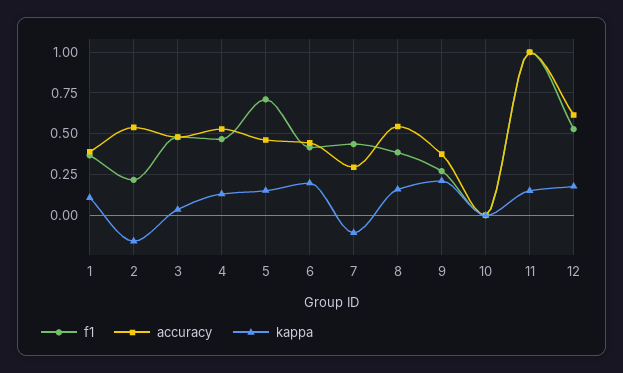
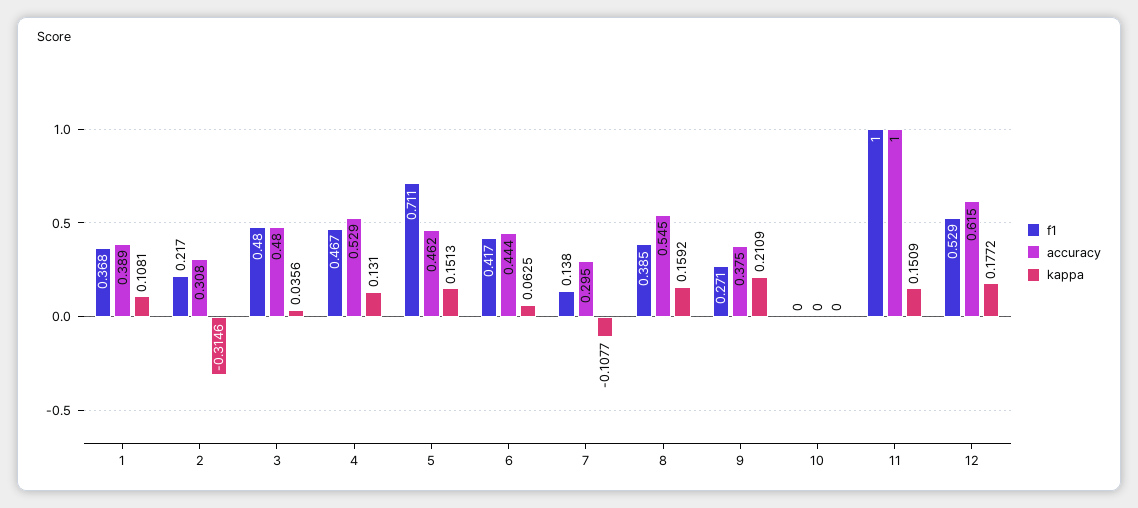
accuracy, 2: 0.55 -> 0.308
kappa, 2: -0.15 -> -0.3146
kappa, 6: 0.2 -> 0.0625
f1, 7: 0.45 -> 0.138

